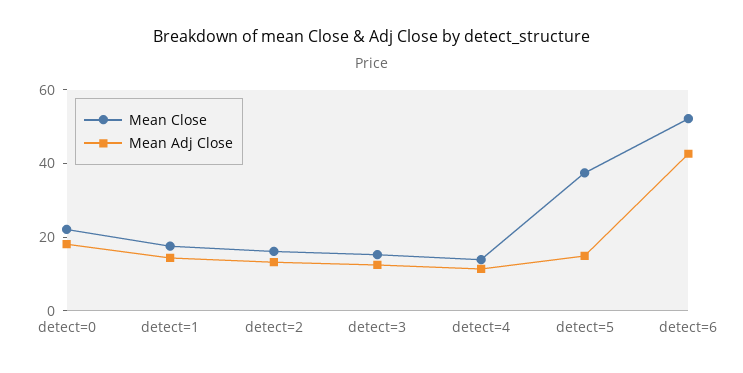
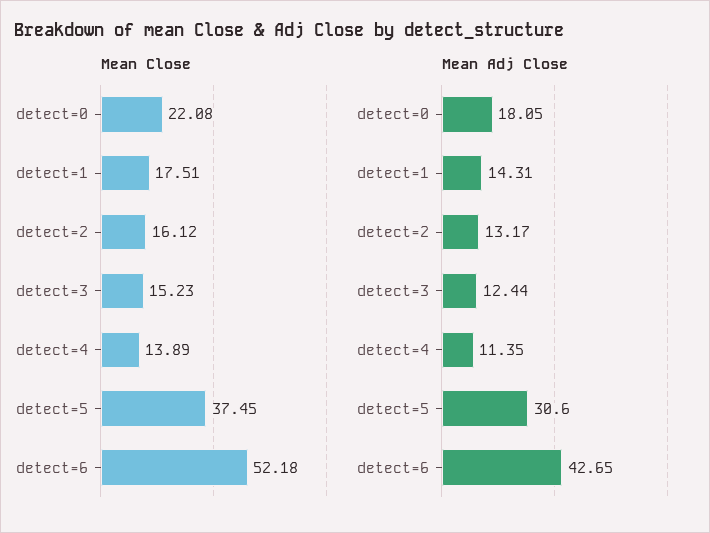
Mean Adj Close, detect=5: 15 -> 30.6

